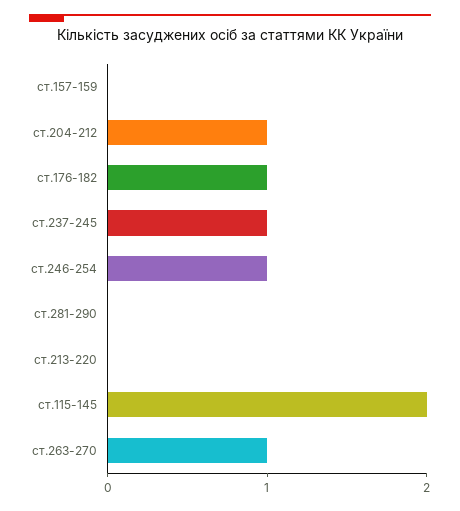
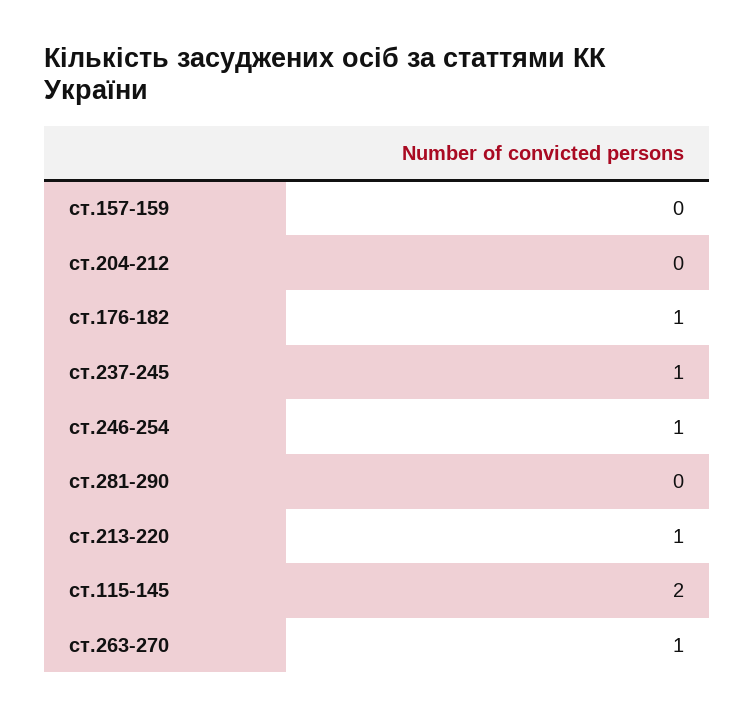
ст.204-212: 1 -> 0
ст.213-220: 0 -> 1

